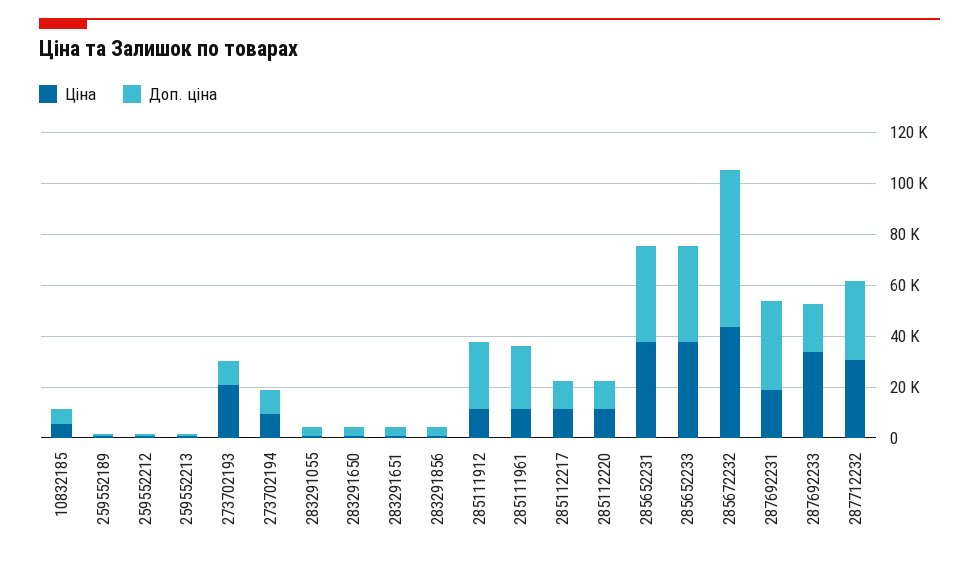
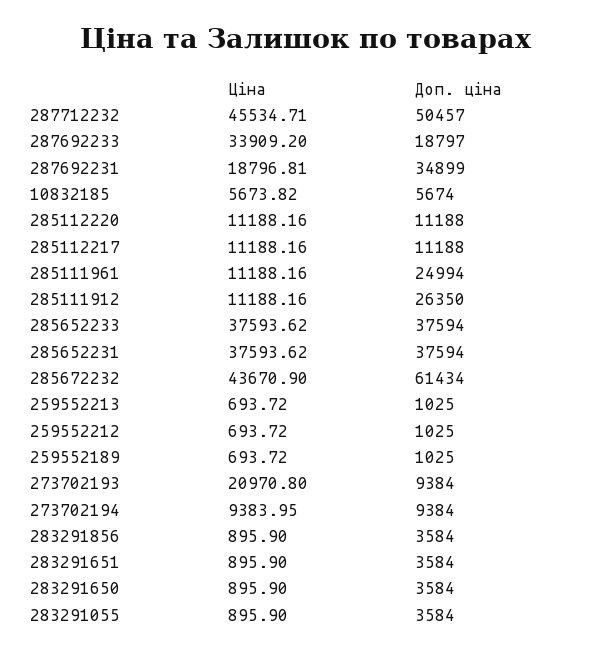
Ціна, 287712232: 30000 -> 45534.71
Доп. ціна, 287712232: 30000 -> 50457

